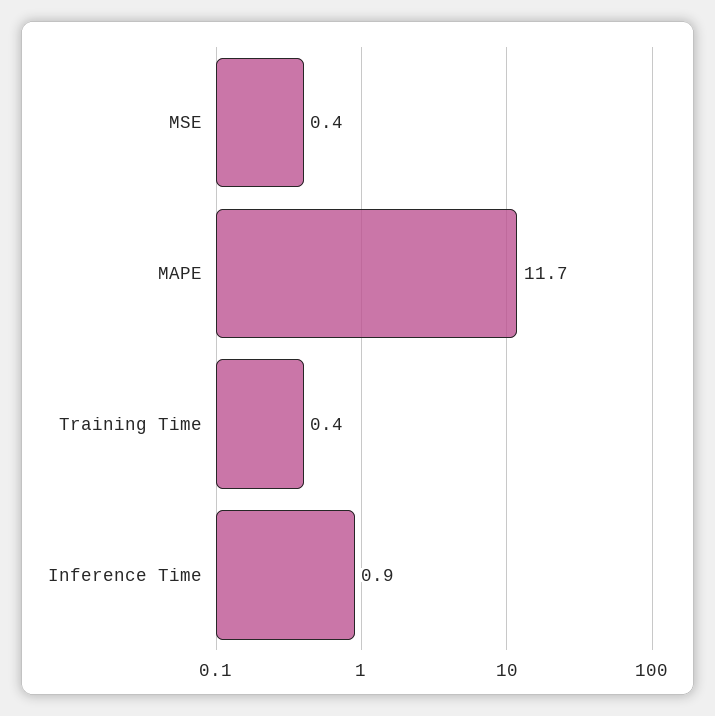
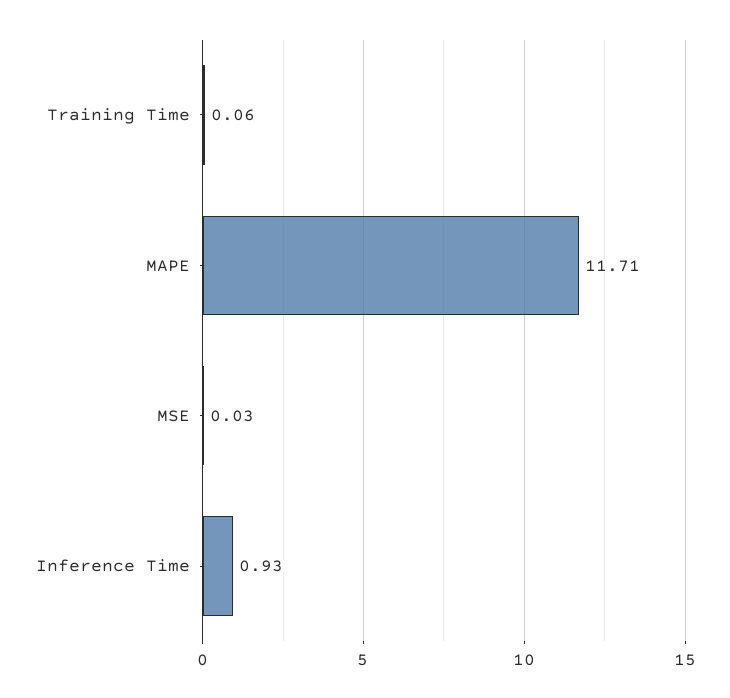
MSE: 0.4 -> 0.03
Training Time: 0.4 -> 0.06

